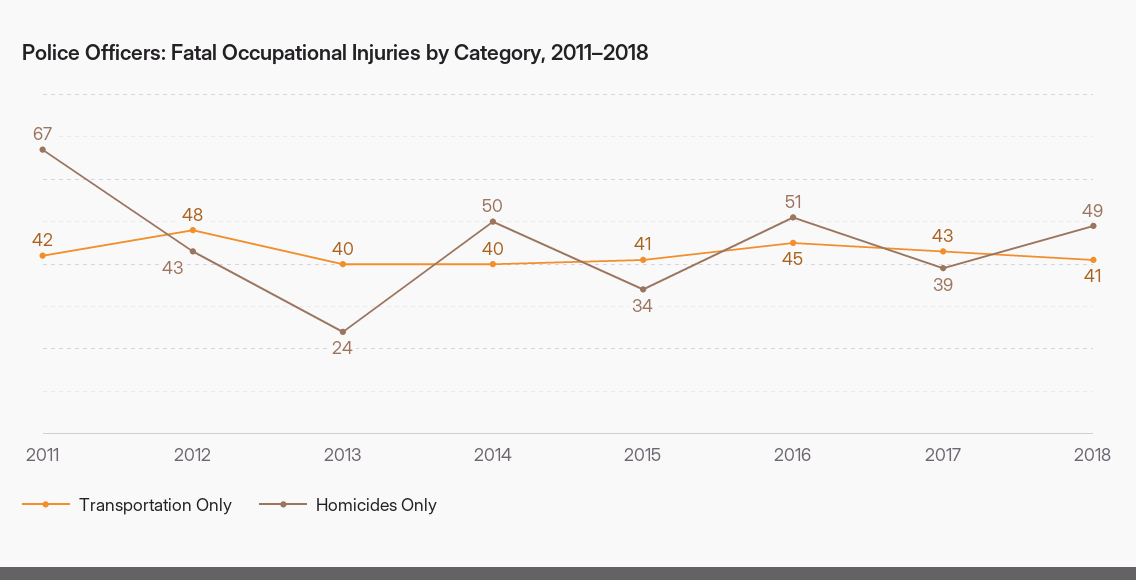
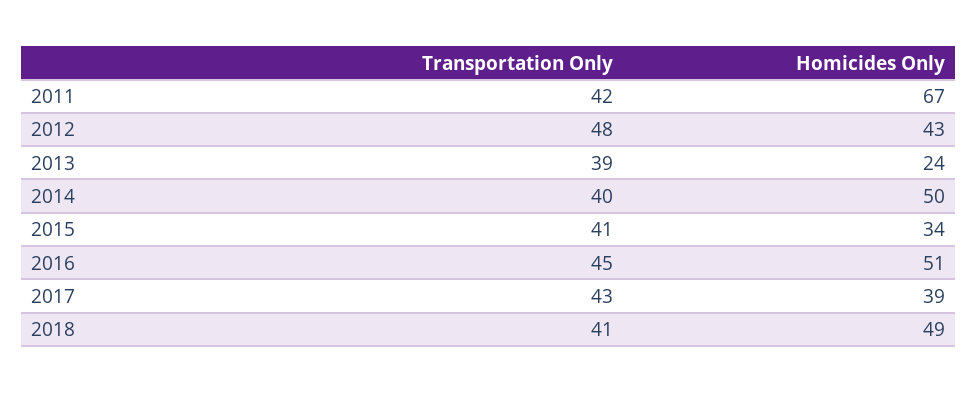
Transportation Only, 2013: 40 -> 39

